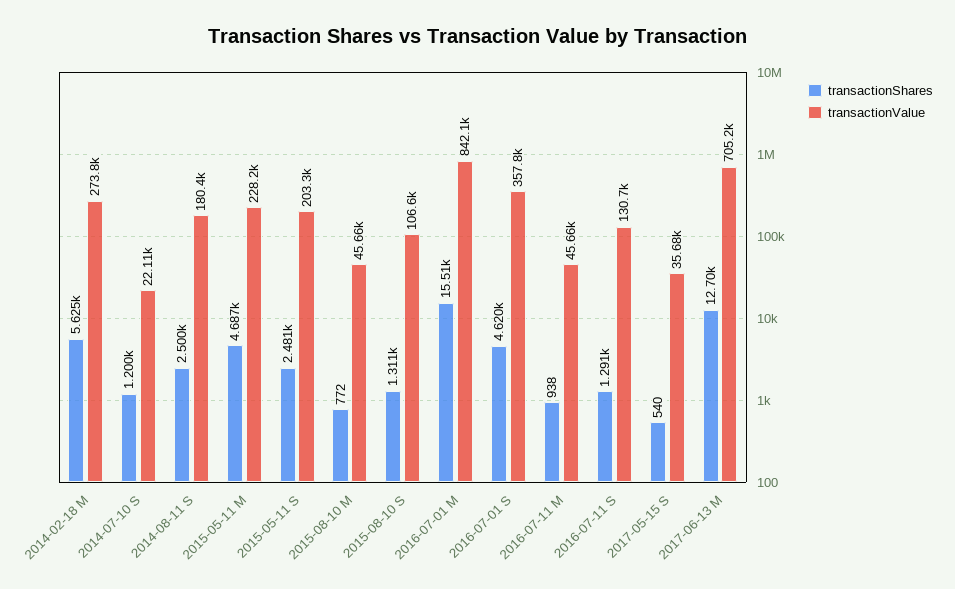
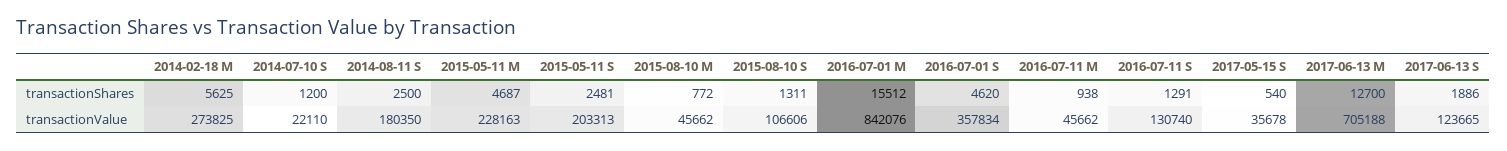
transactionShares, 2017-06-13 S: none -> 1886
transactionValue, 2017-06-13 S: none -> 123665

